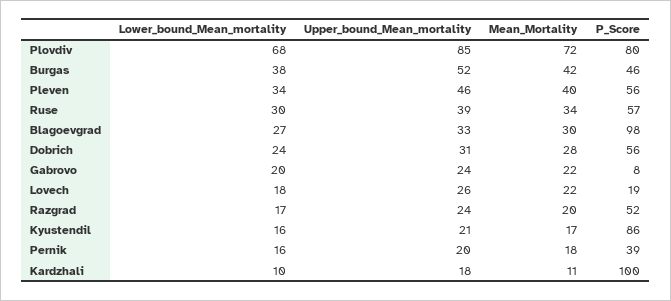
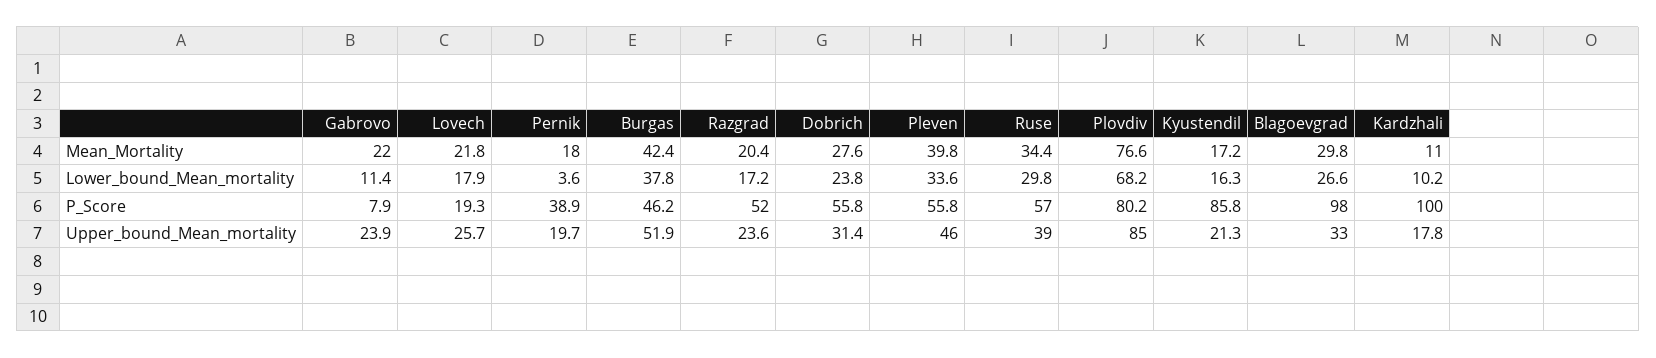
Mean_Mortality, Plovdiv: 72 -> 76.6
Lower_bound_Mean_mortality, Gabrovo: 20 -> 11.4
Lower_bound_Mean_mortality, Pernik: 16 -> 3.6

